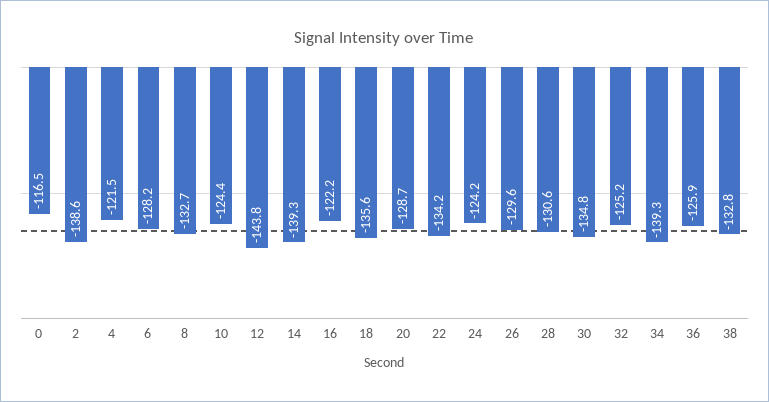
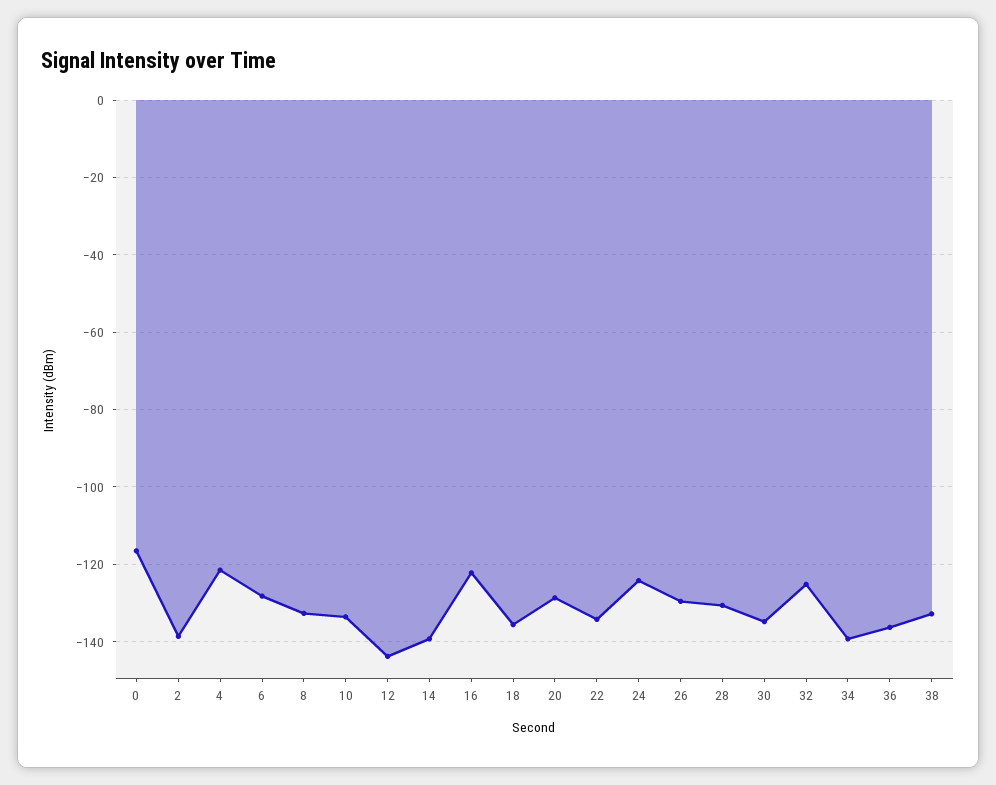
10: -124.4 -> -134
36: -125.9 -> -136

